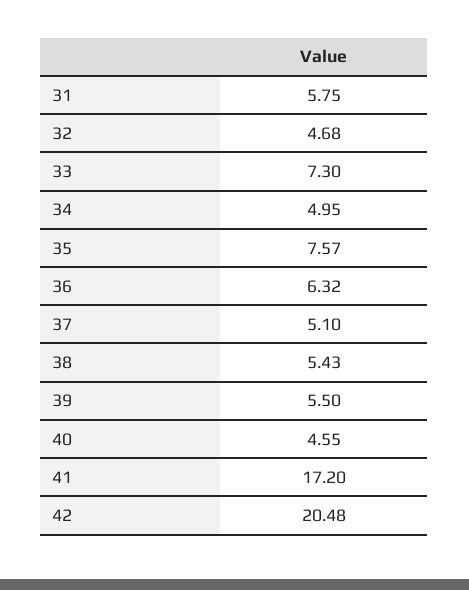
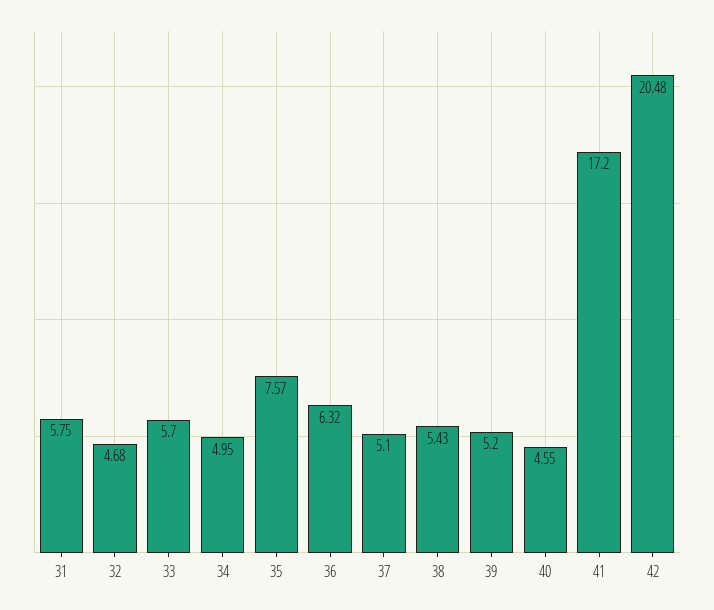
33: 7.3 -> 5.7
39: 5.5 -> 5.2

